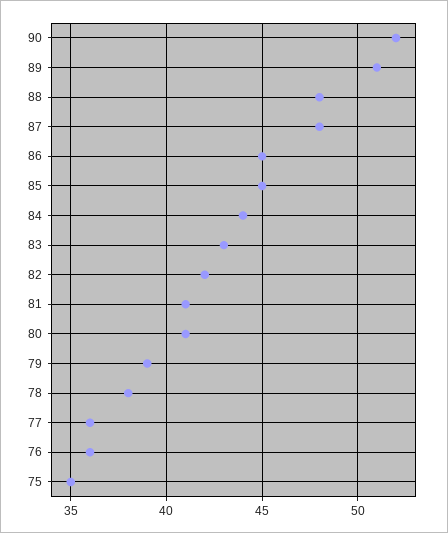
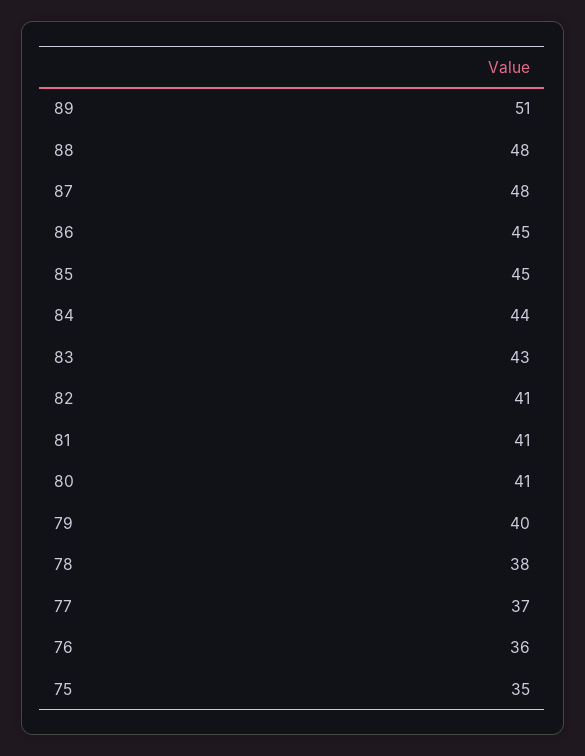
90: 52 -> none
82: 42 -> 41
79: 39 -> 40
77: 36 -> 37

